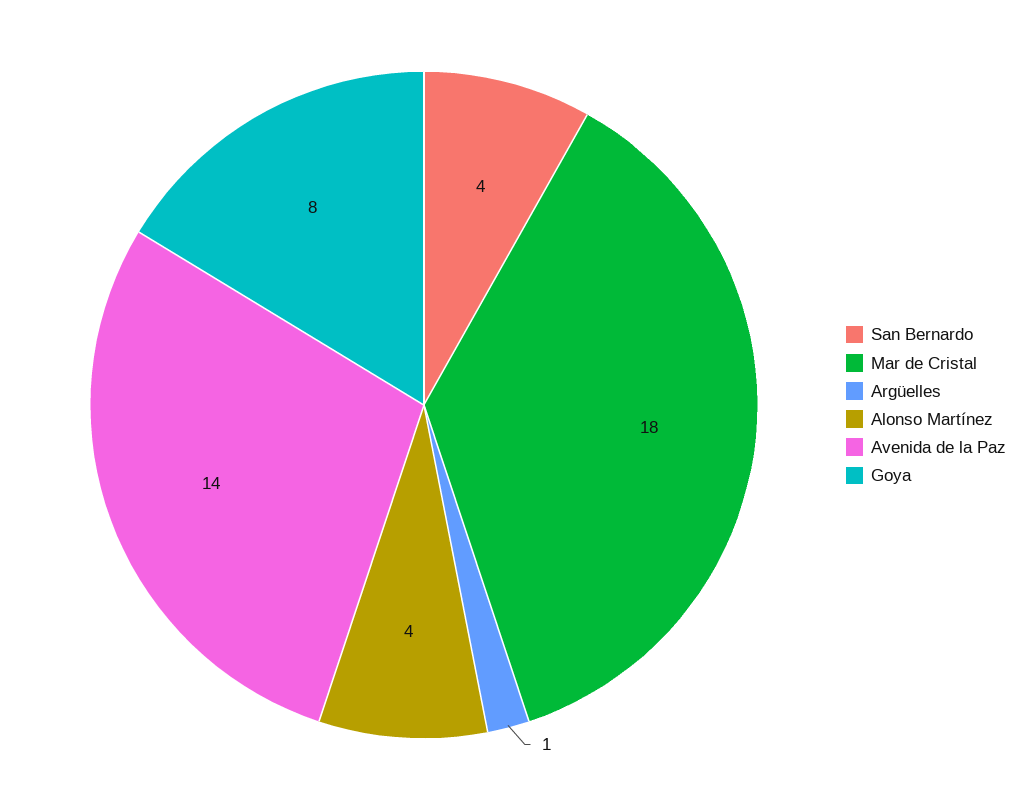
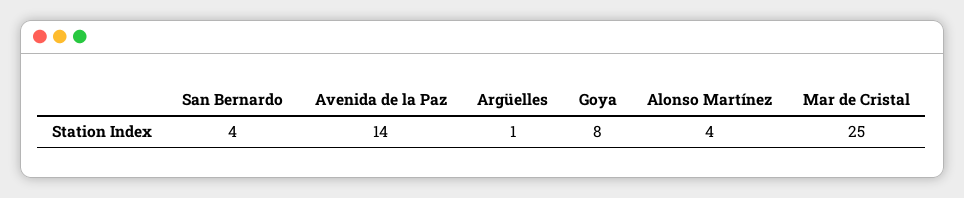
Mar de Cristal: 18 -> 25

